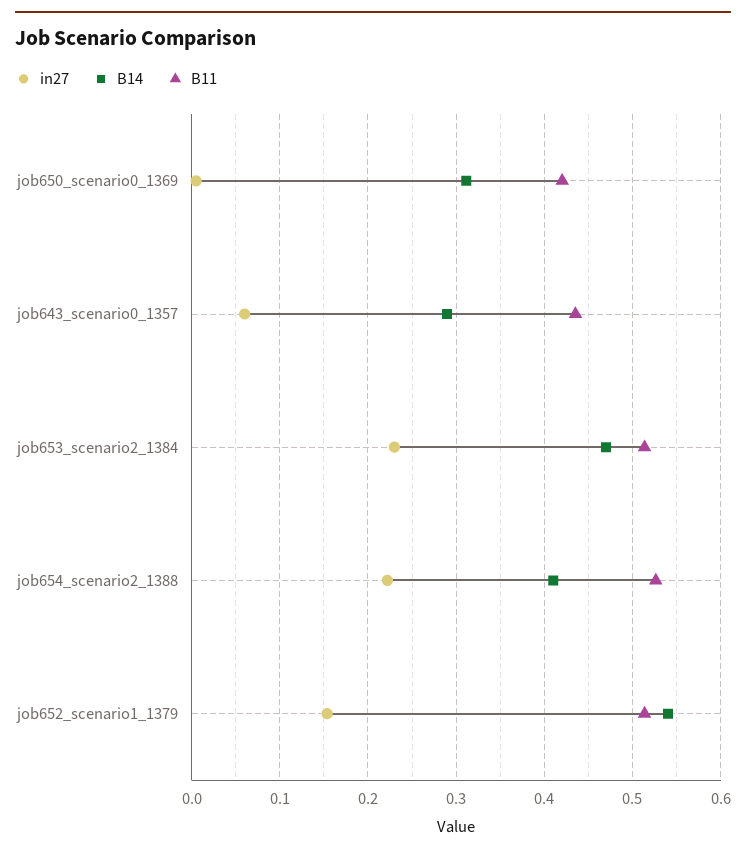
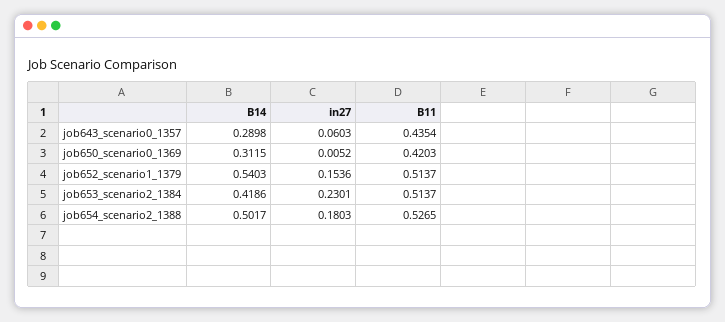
B14, job653_scenario2_1384: 0.47 -> 0.4186
in27, job654_scenario2_1388: 0.22 -> 0.1803
B14, job654_scenario2_1388: 0.41 -> 0.5017

